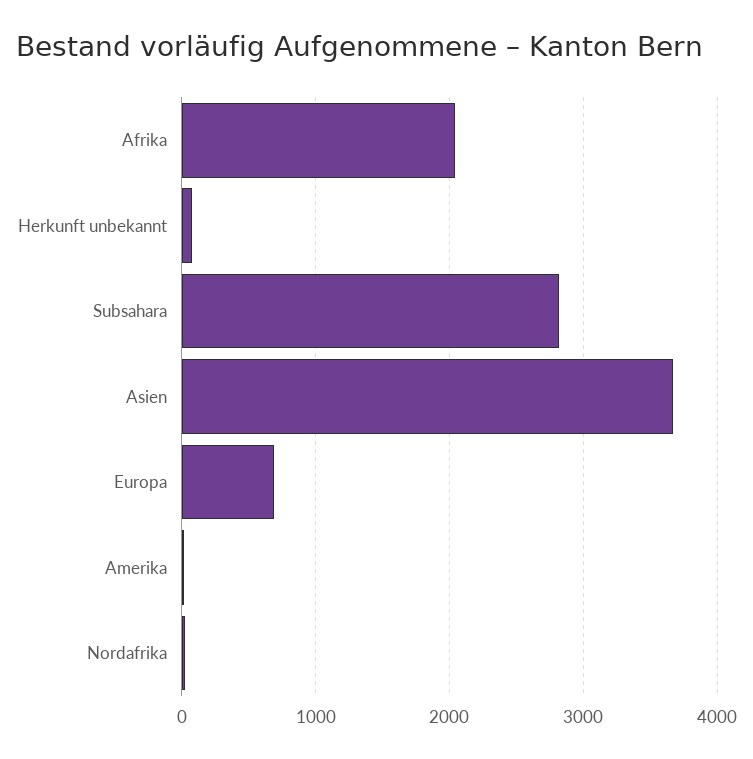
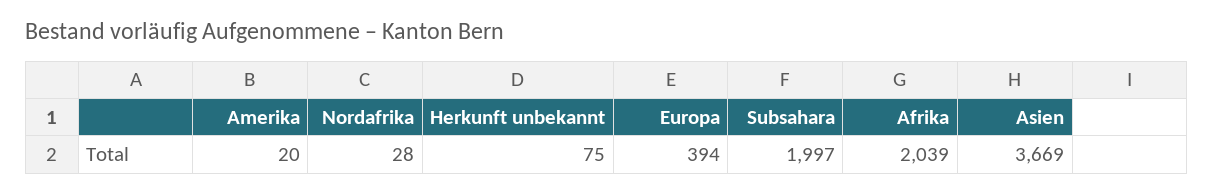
Subsahara: 2800 -> 1997
Europa: 700 -> 394

